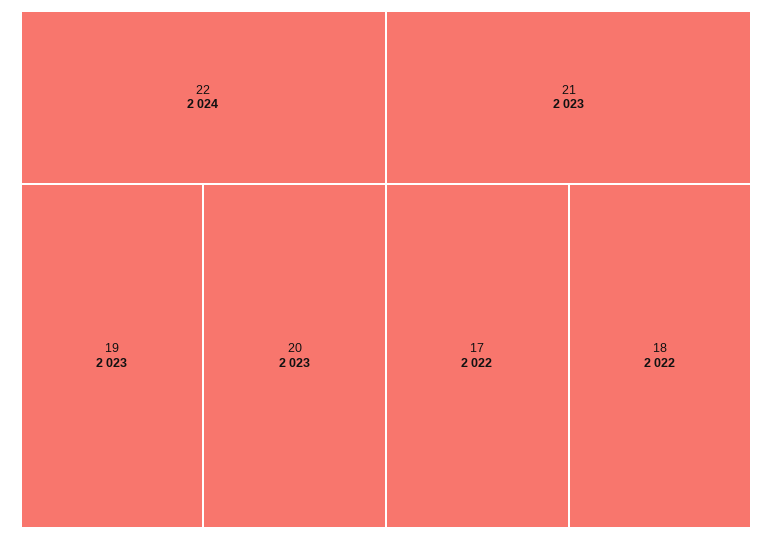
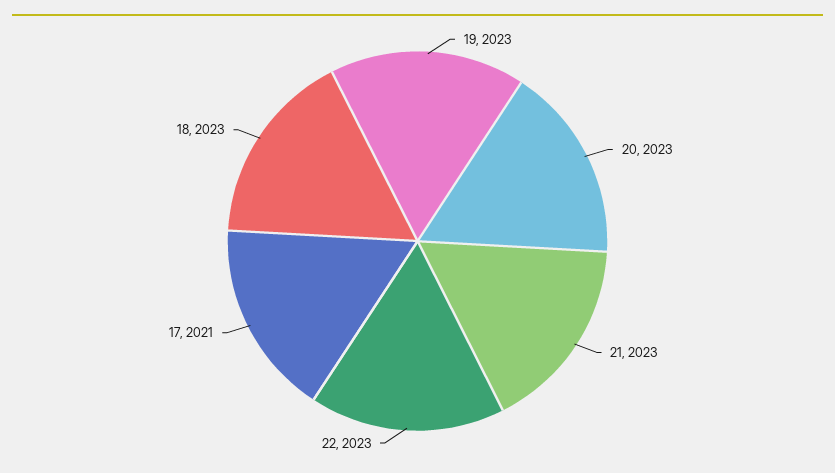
22: 2024 -> 2023
17: 2022 -> 2021
18: 2022 -> 2023

